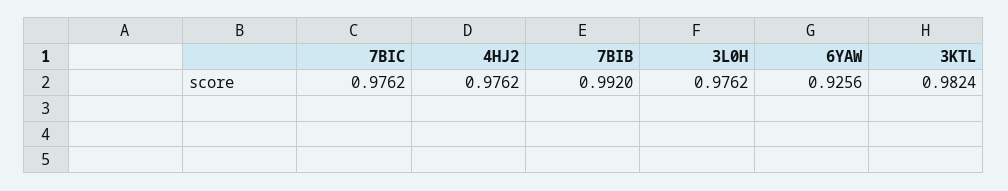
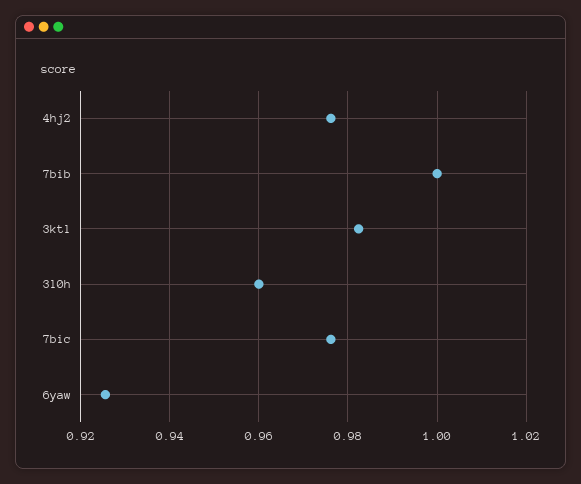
7BIB: 0.992 -> 1
3L0H: 0.9762 -> 0.96

